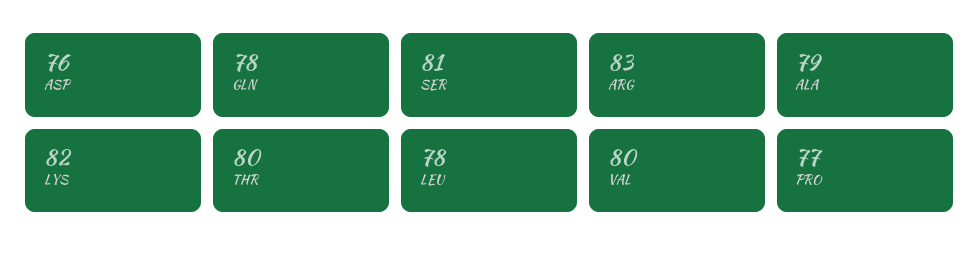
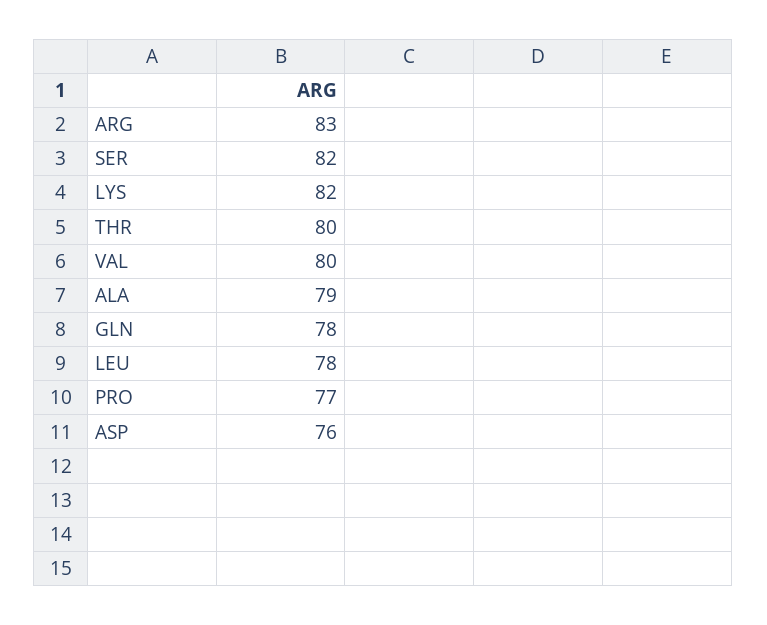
SER: 81 -> 82

